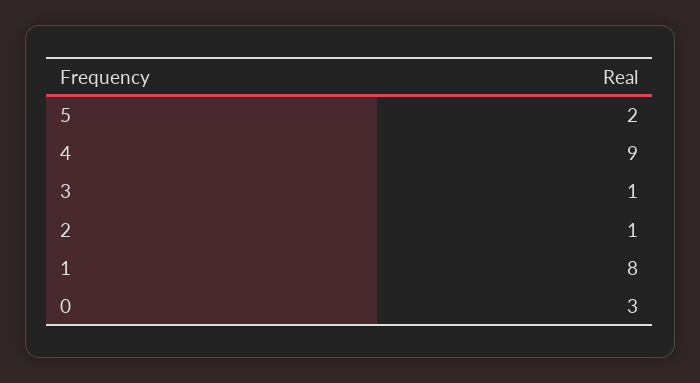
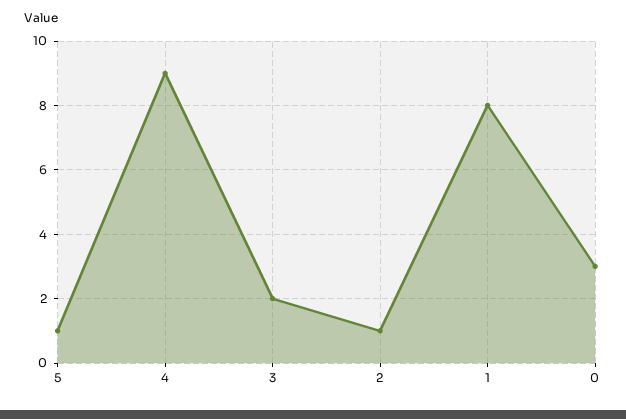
5: 2 -> 1
3: 1 -> 2

